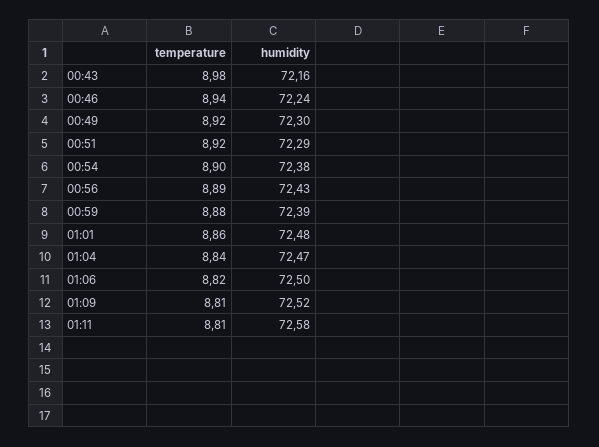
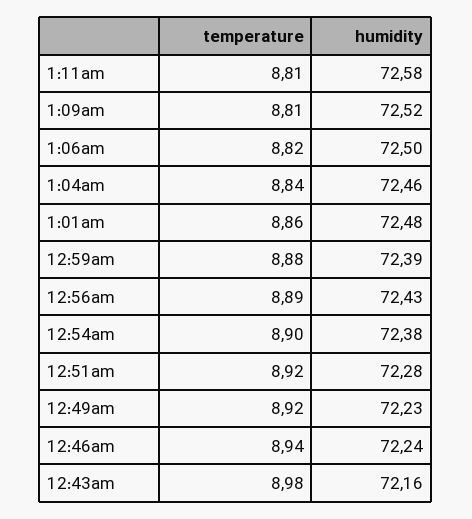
humidity, 00:49: 72.3 -> 72.23
humidity, 00:51: 72.29 -> 72.28
humidity, 01:04: 72.47 -> 72.46

